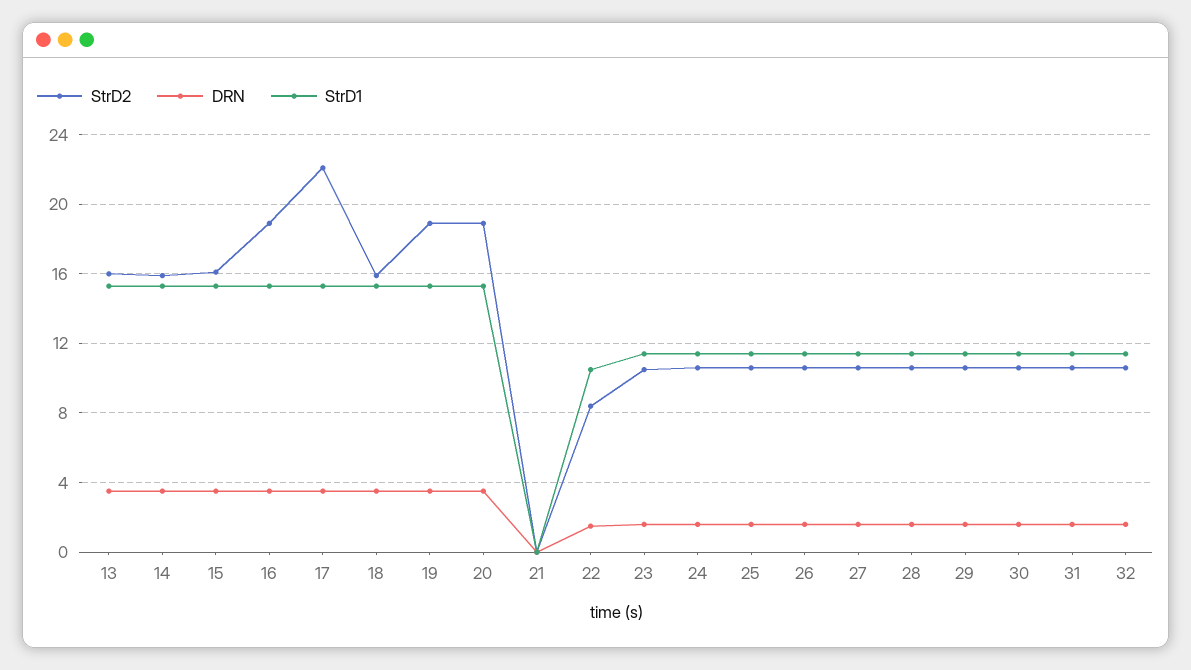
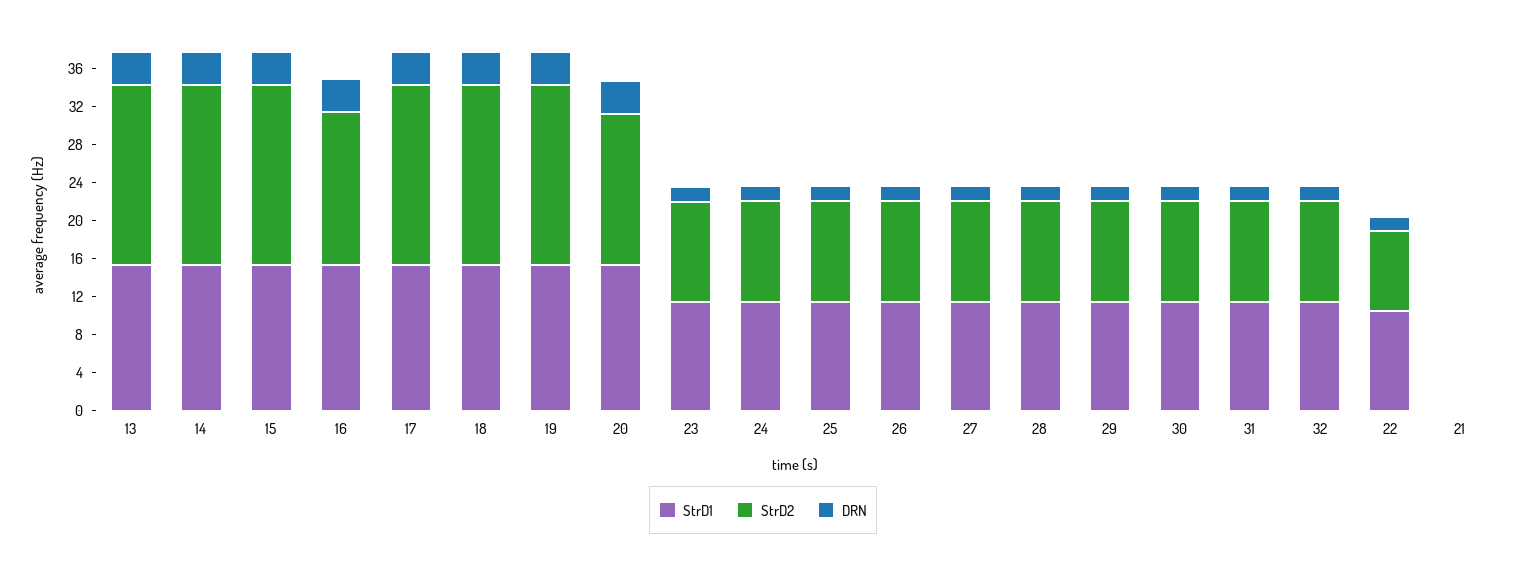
StrD2, 13: 16 -> 19
StrD2, 14: 16 -> 19
StrD2, 15: 16 -> 19
StrD2, 16: 19 -> 16
StrD2, 17: 22 -> 19
StrD2, 18: 16 -> 19
StrD2, 20: 19 -> 16

